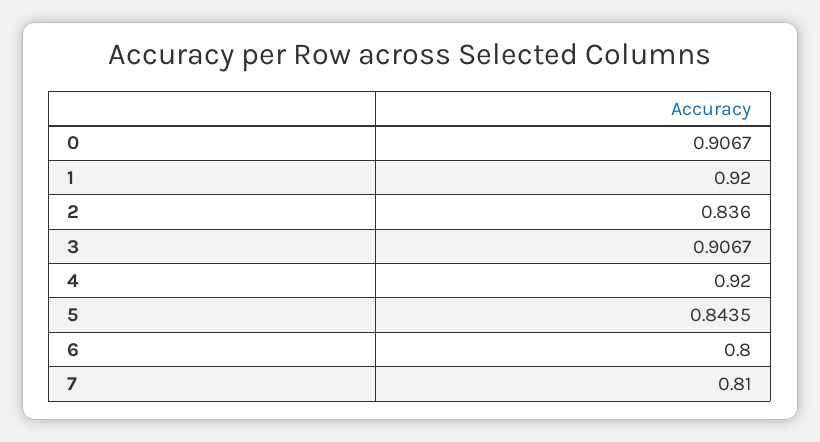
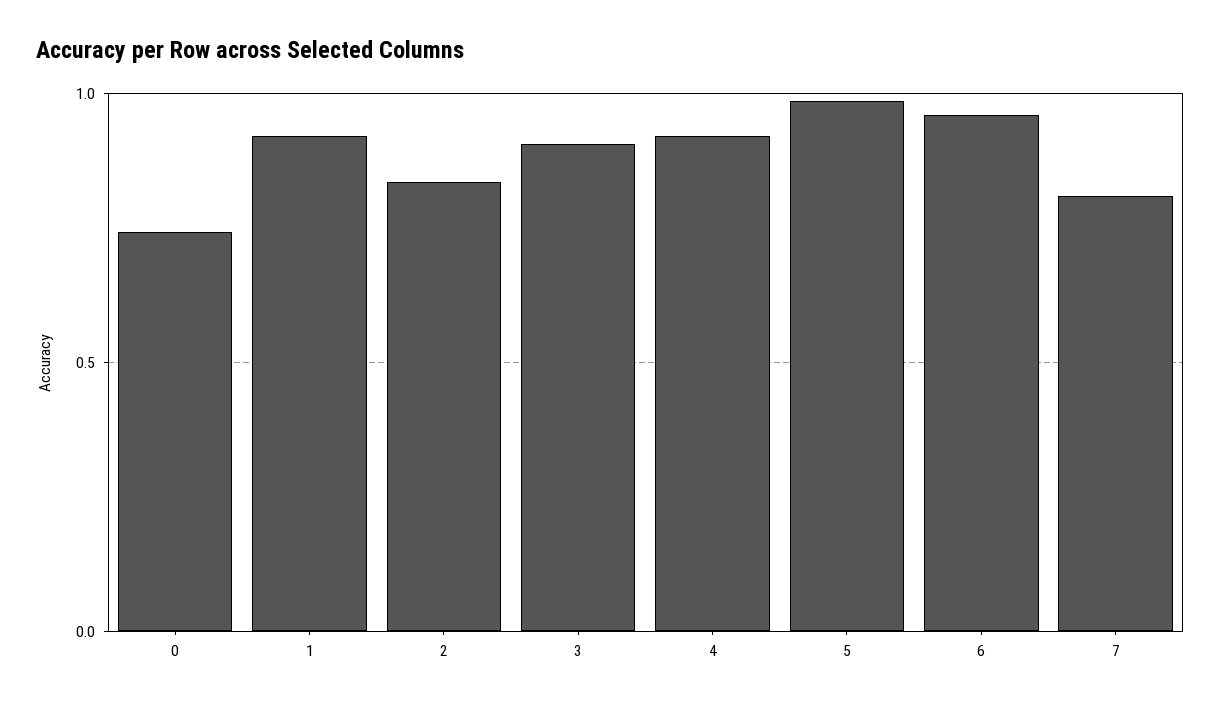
0: 0.9067 -> 0.75
5: 0.8435 -> 1
6: 0.8 -> 0.95

